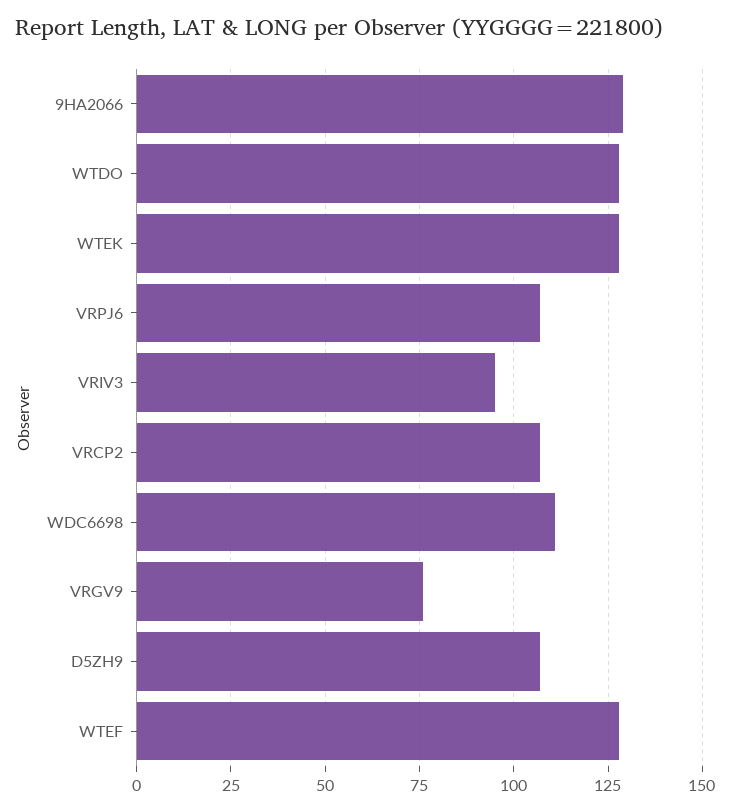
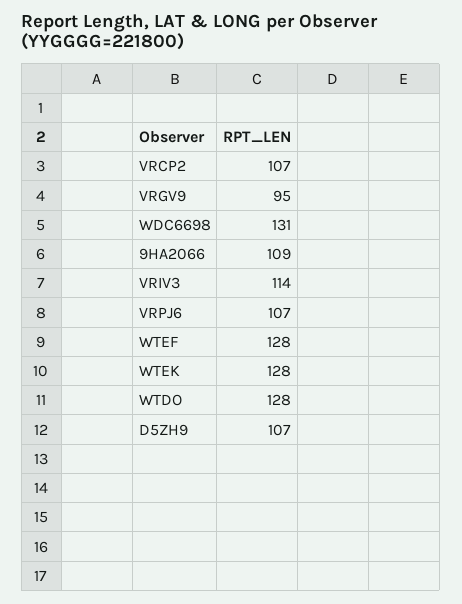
9HA2066: 130 -> 109
VRIV3: 95 -> 114
WDC6698: 110 -> 131
VRGV9: 75 -> 95

